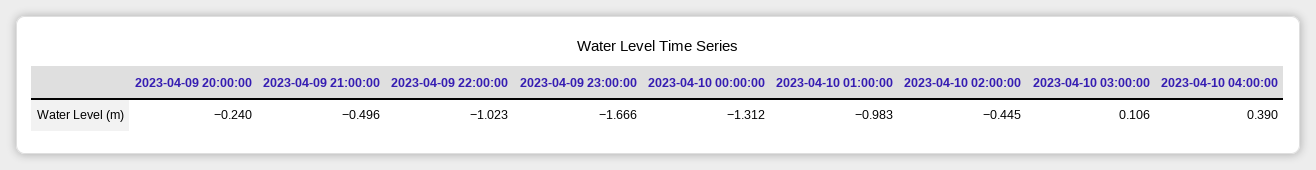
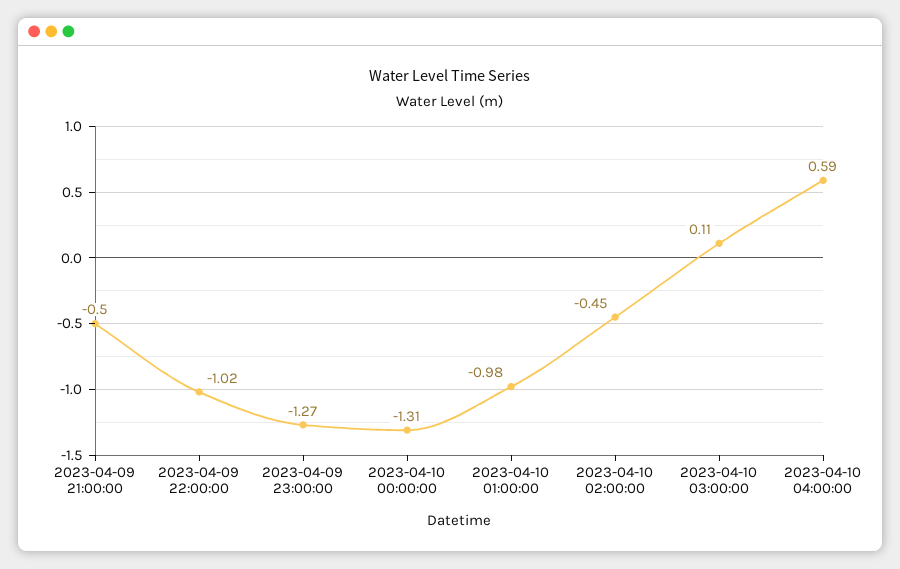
2023-04-09 20:00:00: -0.24 -> none
2023-04-09 23:00:00: -1.666 -> -1.27
2023-04-10 04:00:00: 0.39 -> 0.59

